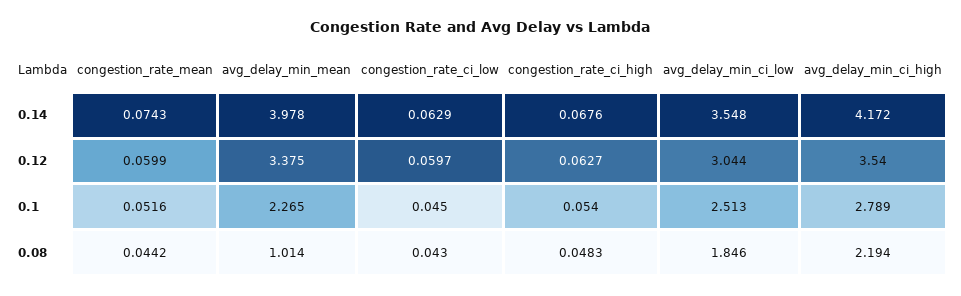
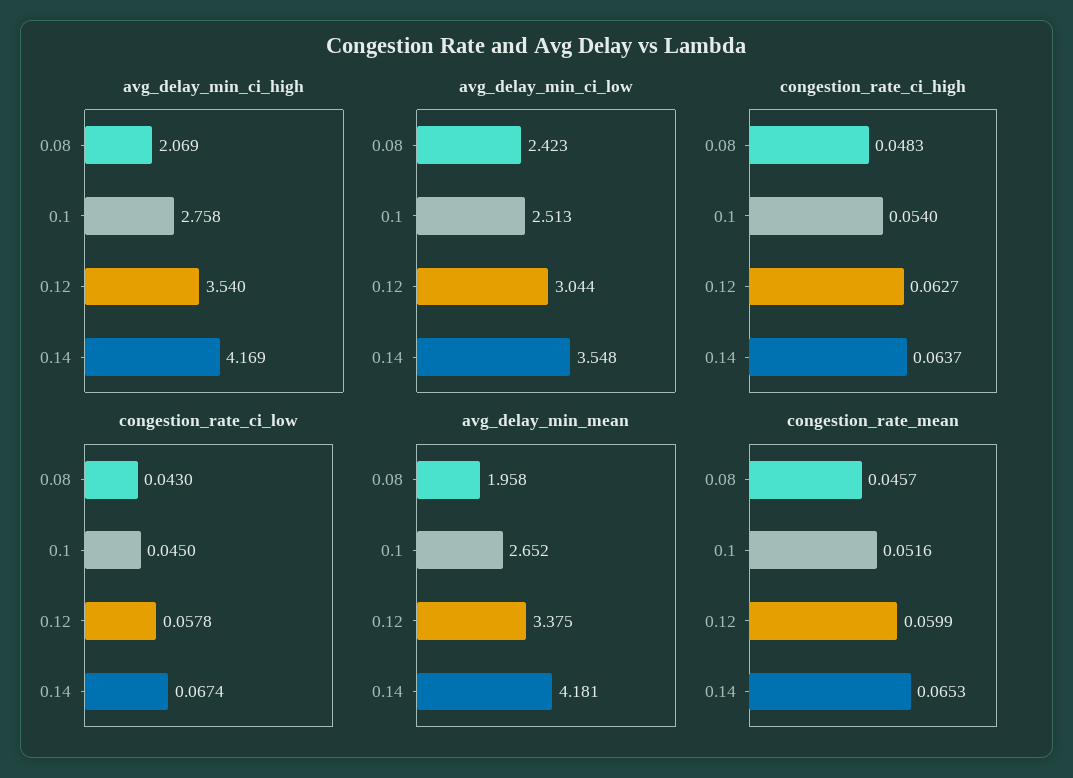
congestion_rate_mean, 0.14: 0.0743 -> 0.0653
avg_delay_min_mean, 0.14: 3.978 -> 4.181
congestion_rate_ci_low, 0.14: 0.0629 -> 0.0674
congestion_rate_ci_high, 0.14: 0.0676 -> 0.0637
avg_delay_min_ci_high, 0.14: 4.172 -> 4.169
congestion_rate_ci_low, 0.12: 0.0597 -> 0.0578
avg_delay_min_mean, 0.1: 2.265 -> 2.652
avg_delay_min_ci_high, 0.1: 2.789 -> 2.758
congestion_rate_mean, 0.08: 0.0442 -> 0.0457
avg_delay_min_mean, 0.08: 1.014 -> 1.958
avg_delay_min_ci_low, 0.08: 1.846 -> 2.423
avg_delay_min_ci_high, 0.08: 2.194 -> 2.069

